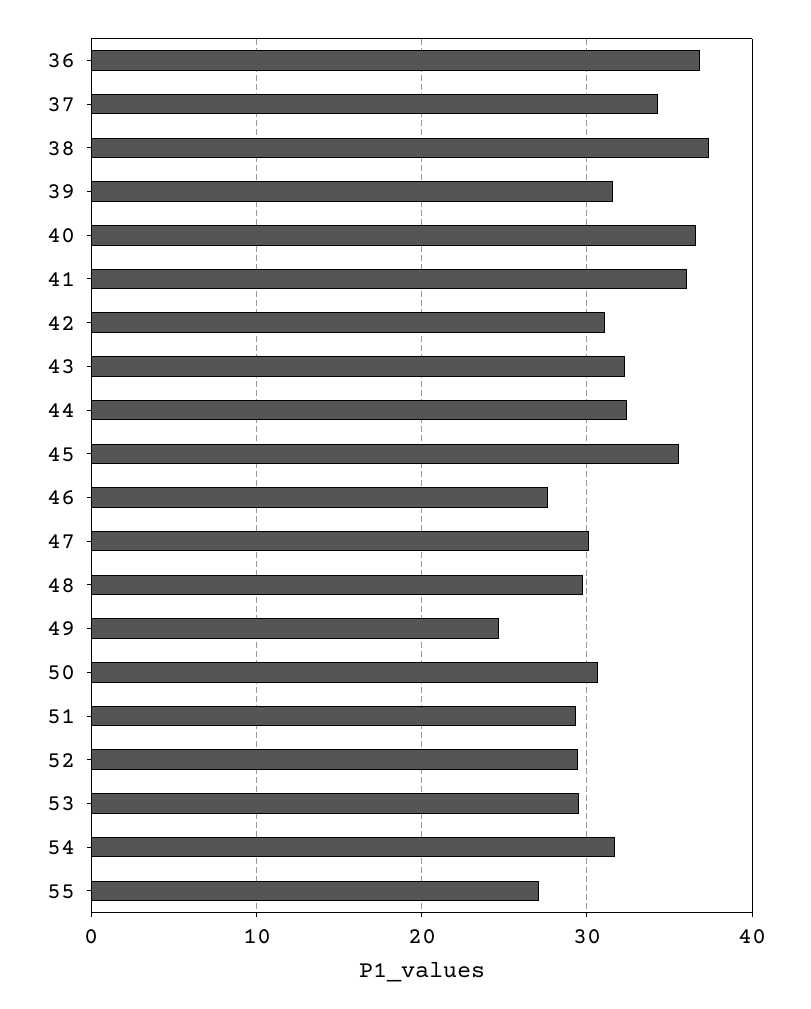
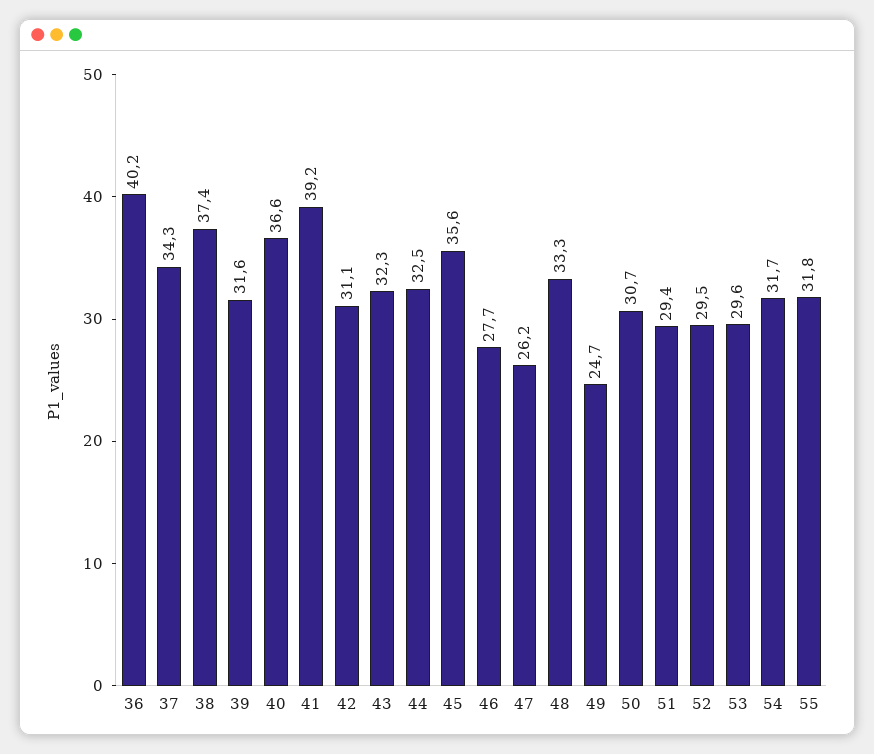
36: 37 -> 40.2
41: 36 -> 39.2
47: 30 -> 26.2
48: 30 -> 33.3
55: 27 -> 31.8

